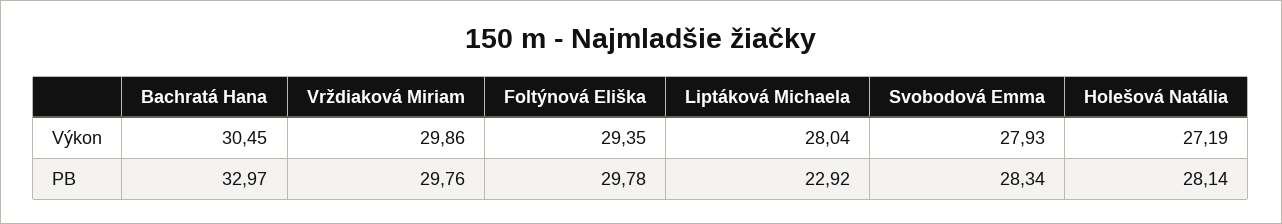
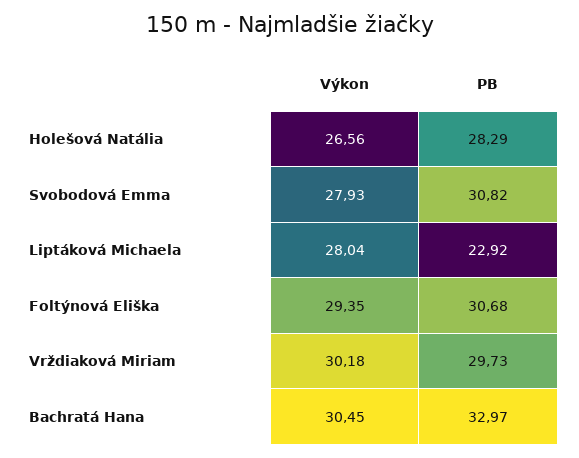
Vrždiaková Miriam, Výkon: 29.86 -> 30.18
Holešová Natália, Výkon: 27.19 -> 26.56
Vrždiaková Miriam, PB: 29.76 -> 29.73
Foltýnová Eliška, PB: 29.78 -> 30.68
Svobodová Emma, PB: 28.34 -> 30.82
Holešová Natália, PB: 28.14 -> 28.29

